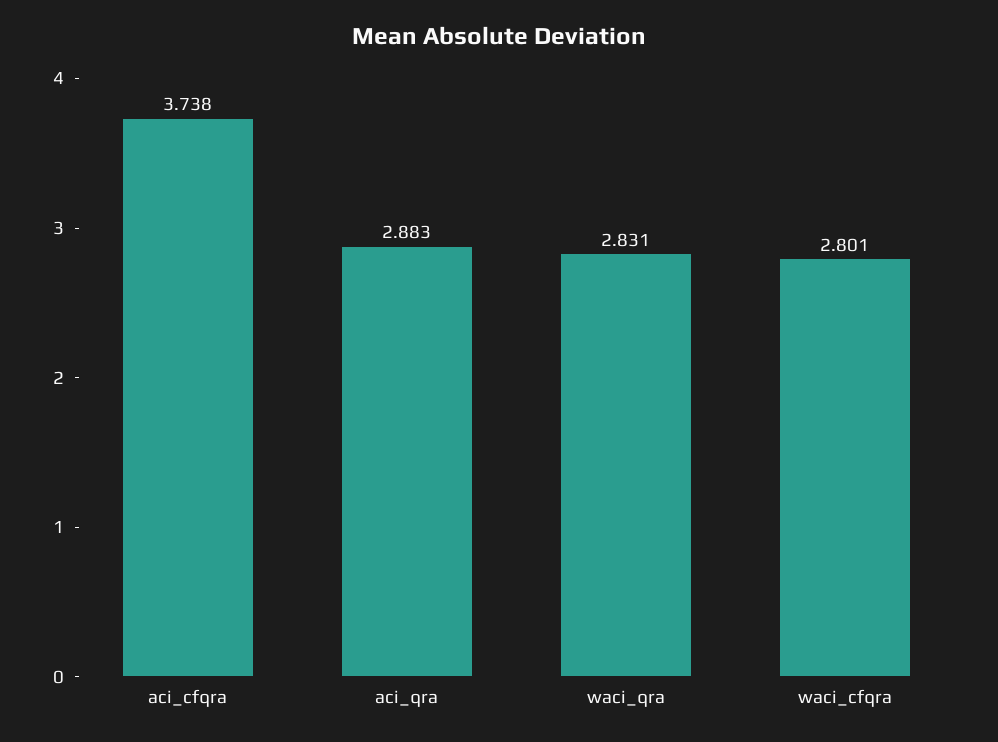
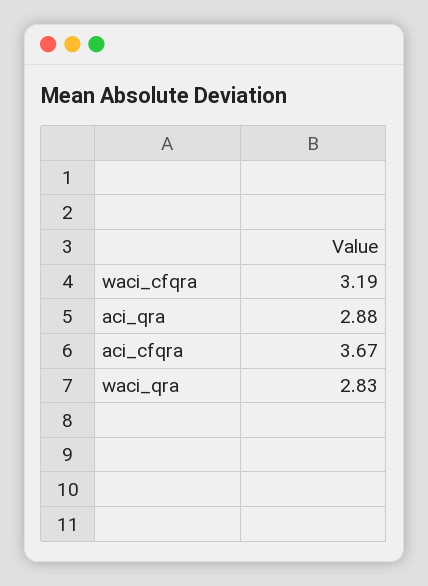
aci_cfqra: 3.738 -> 3.67
waci_cfqra: 2.801 -> 3.19

